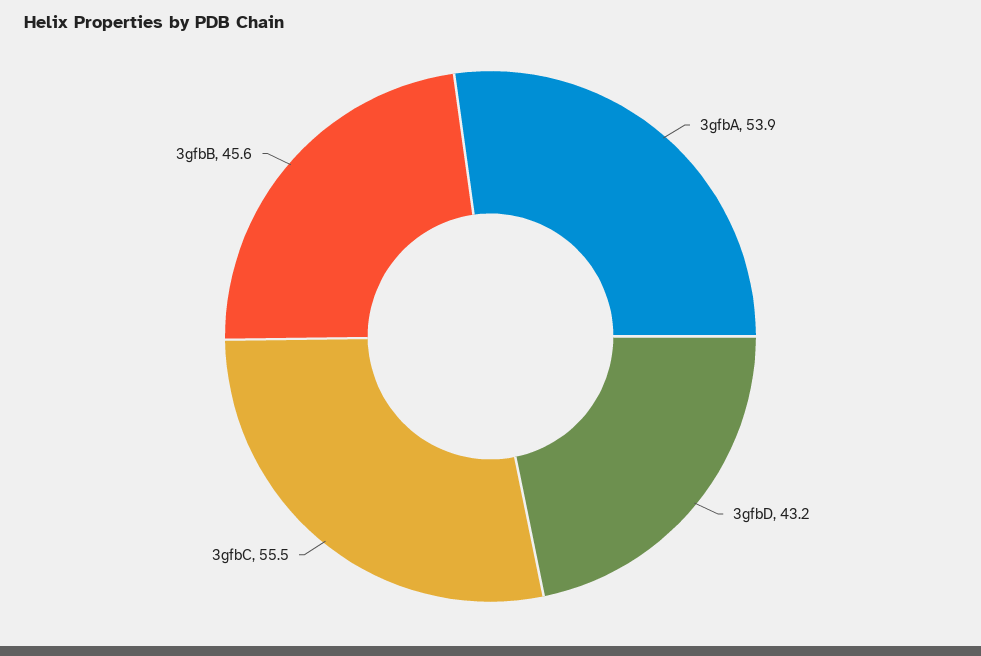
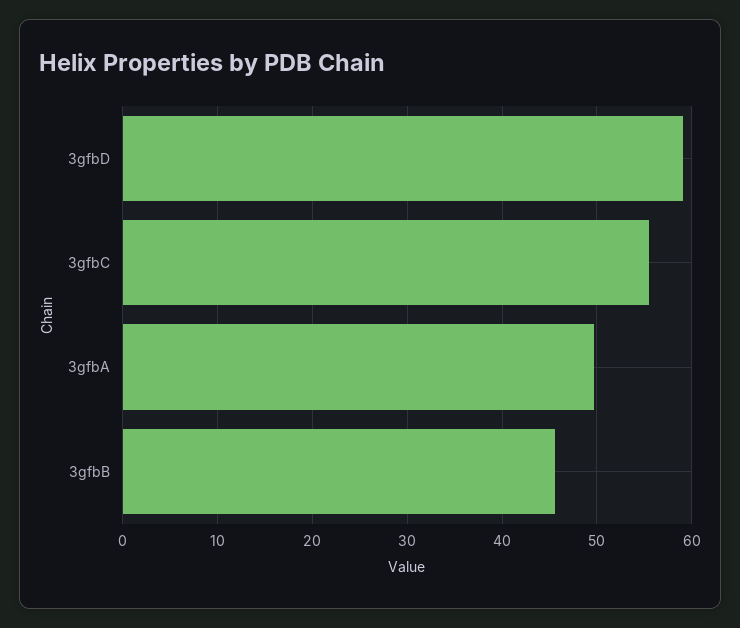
3gfbA: 53.9 -> 50
3gfbD: 43.2 -> 59

